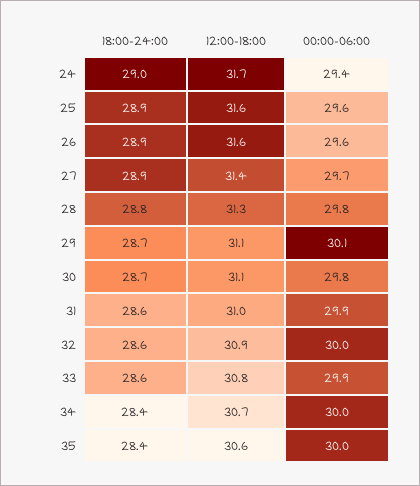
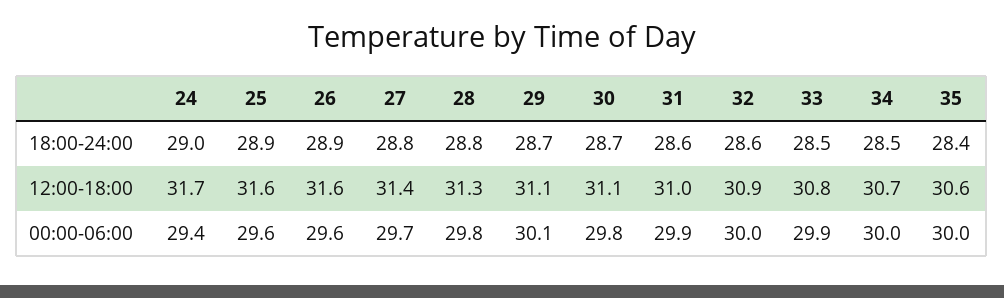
18:00-24:00, 27: 28.9 -> 28.8
18:00-24:00, 33: 28.6 -> 28.5
18:00-24:00, 34: 28.4 -> 28.5

